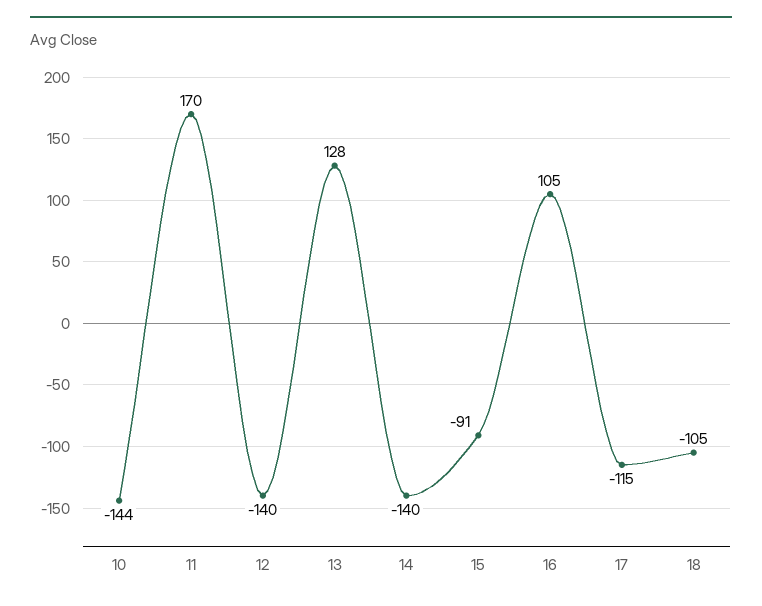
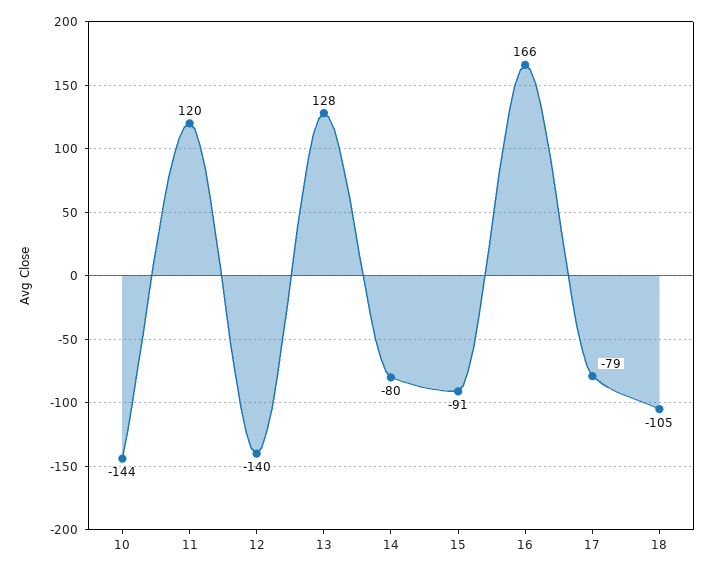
11: 170 -> 120
14: -140 -> -80
16: 105 -> 166
17: -115 -> -79

